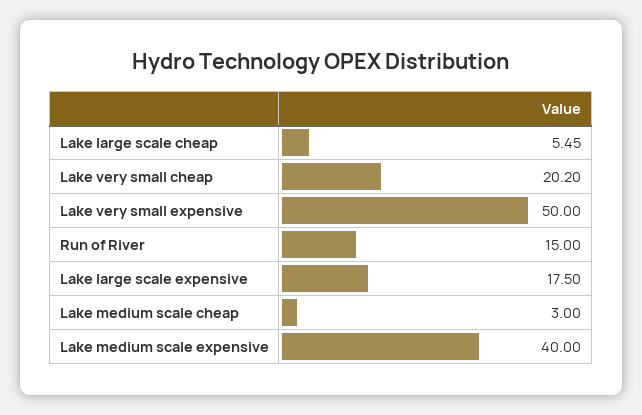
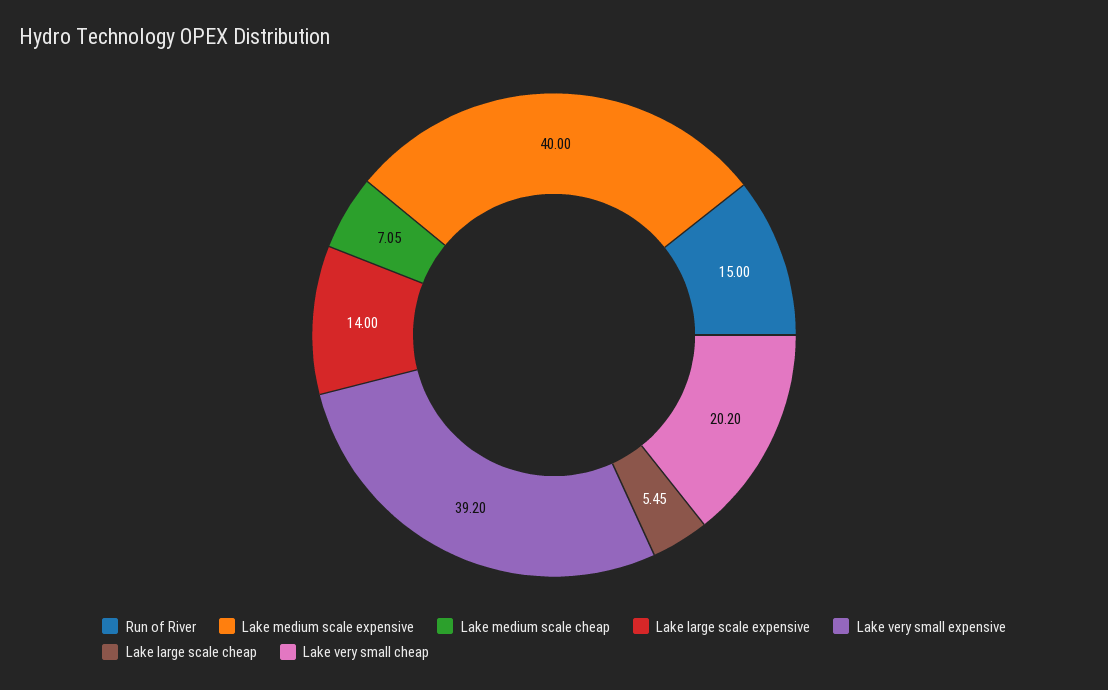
Lake very small expensive: 50 -> 39.2
Lake large scale expensive: 17.5 -> 14
Lake medium scale cheap: 3 -> 7.05

